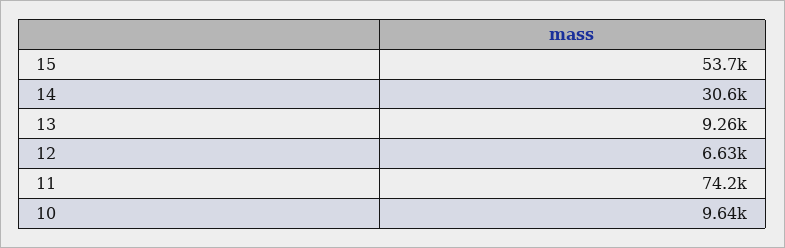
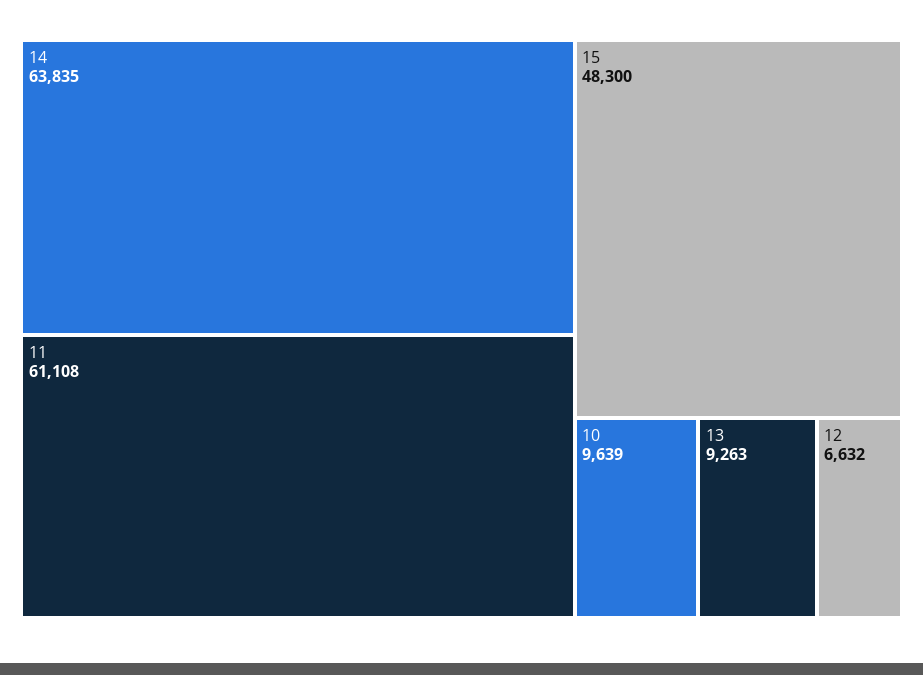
15: 53700 -> 48300
14: 30600 -> 63835
11: 74200 -> 61108

